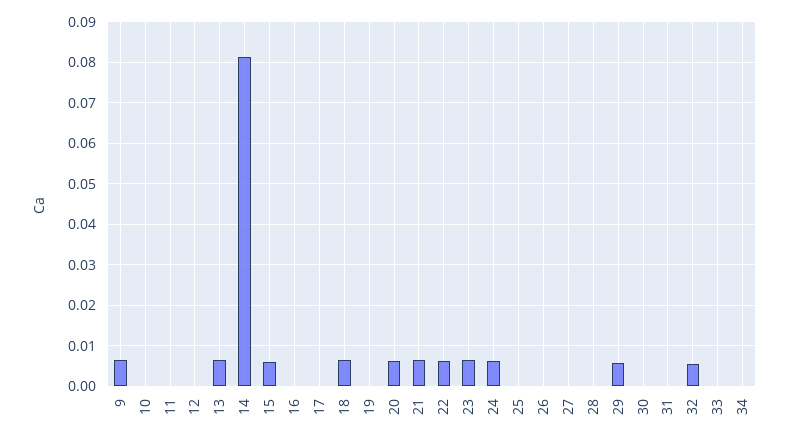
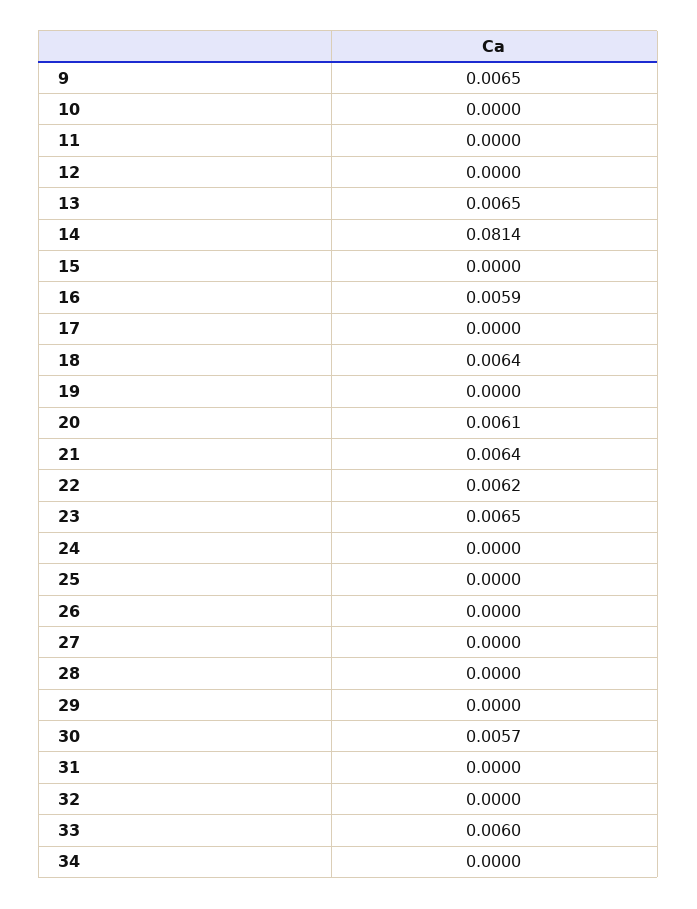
15: 0.006 -> 0
16: 0 -> 0.0059
24: 0.006 -> 0
29: 0.006 -> 0
30: 0 -> 0.0057
32: 0.006 -> 0
33: 0 -> 0.006

